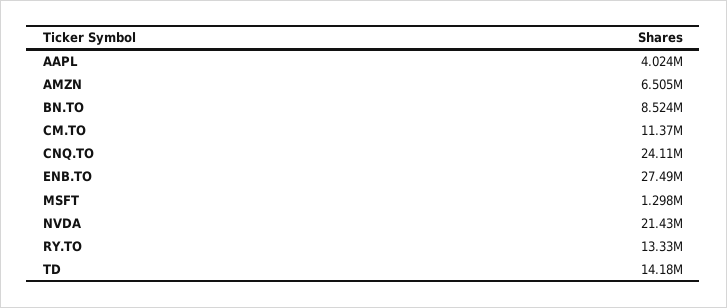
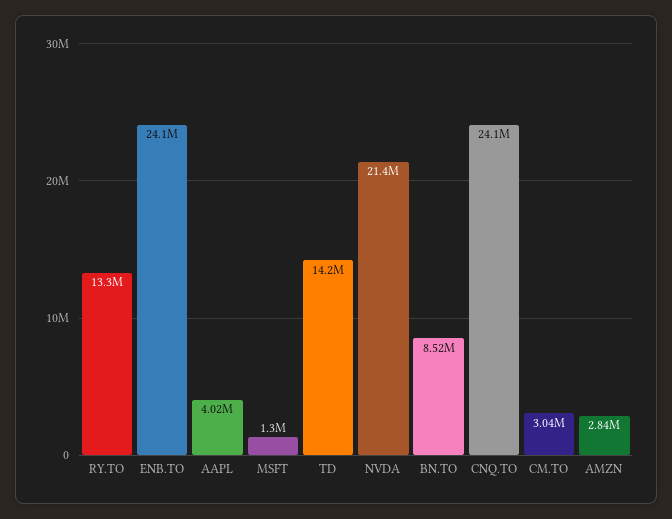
AMZN: 6505000 -> 2840000
CM.TO: 11370000 -> 3040000
ENB.TO: 27490000 -> 24100000

